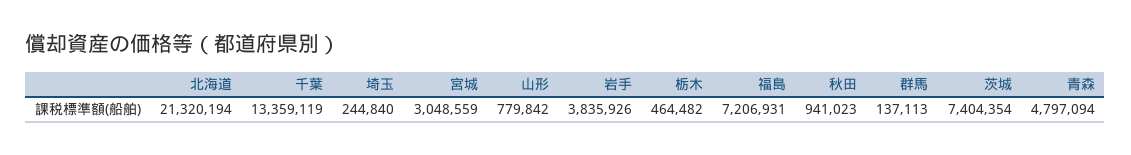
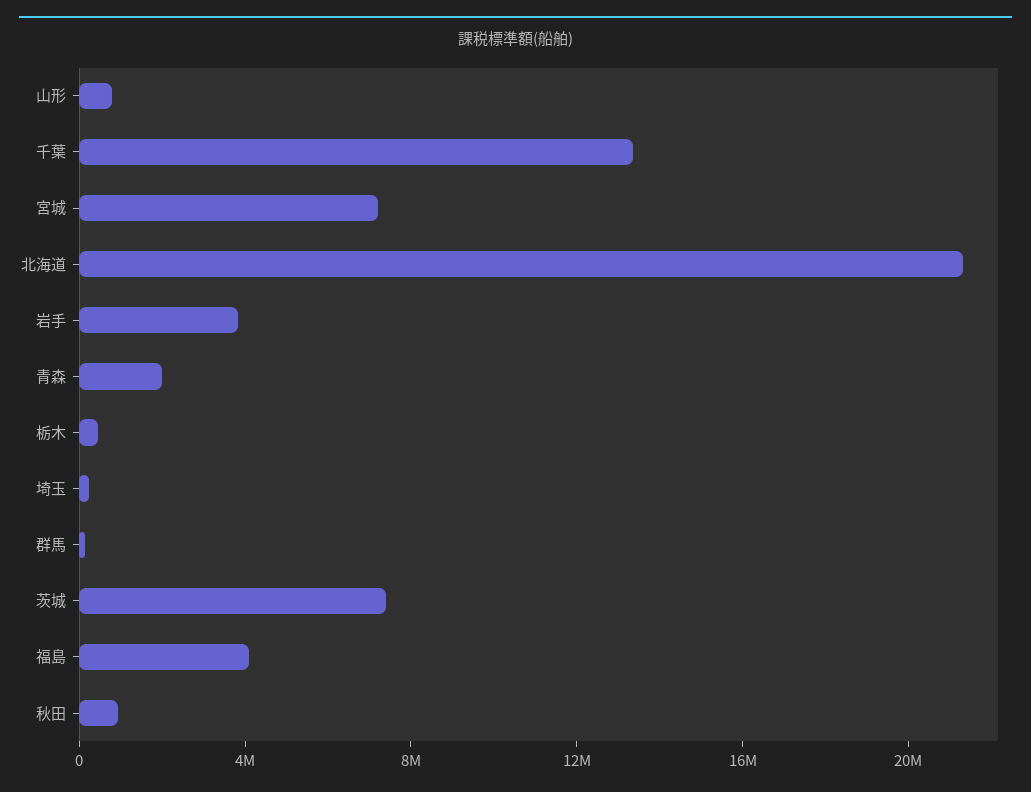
宮城: 3048559 -> 7000000
福島: 7206931 -> 4000000
青森: 4797094 -> 2000000

